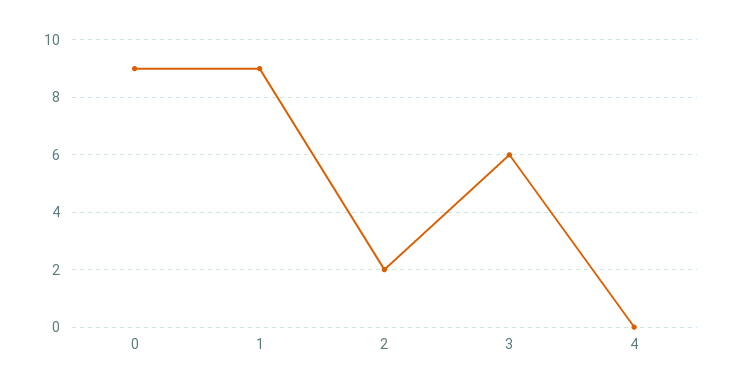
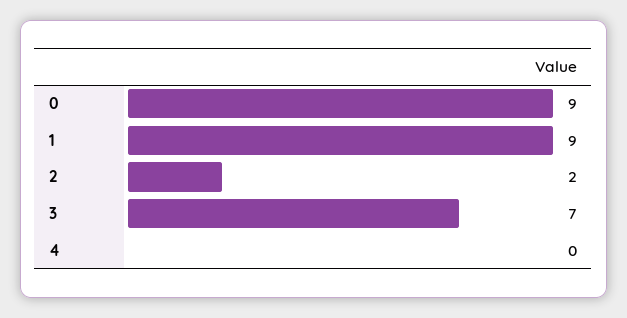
3: 6 -> 7

